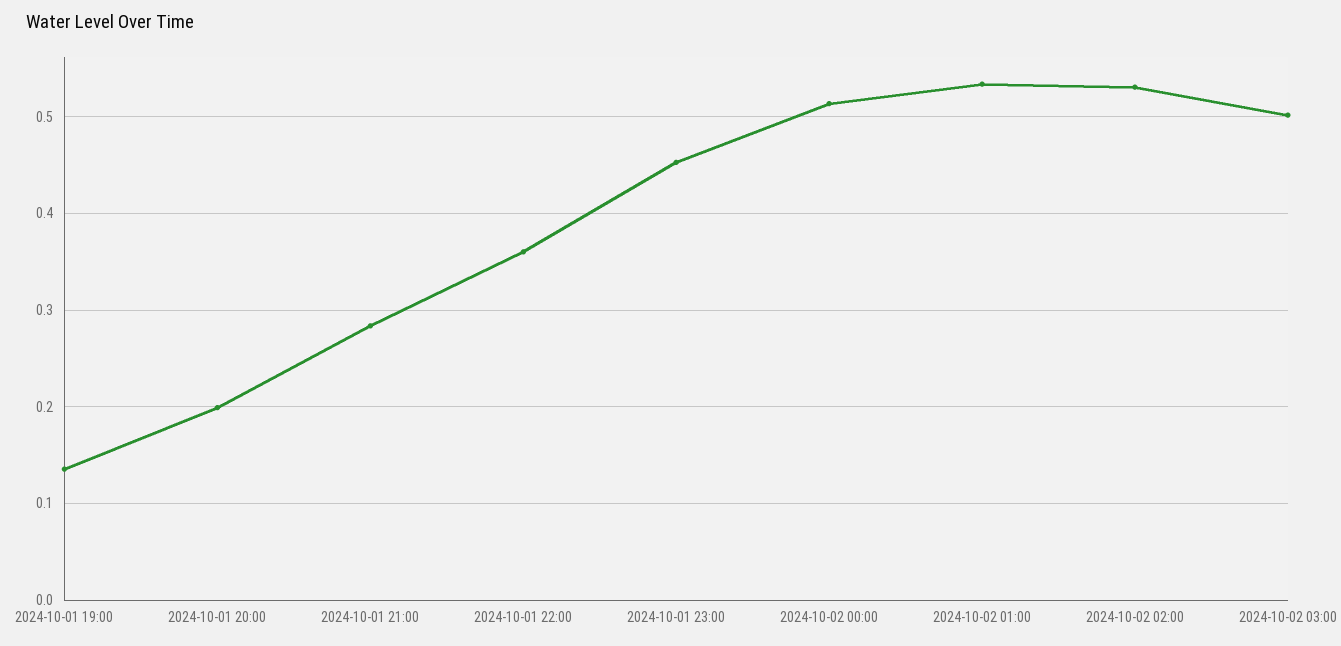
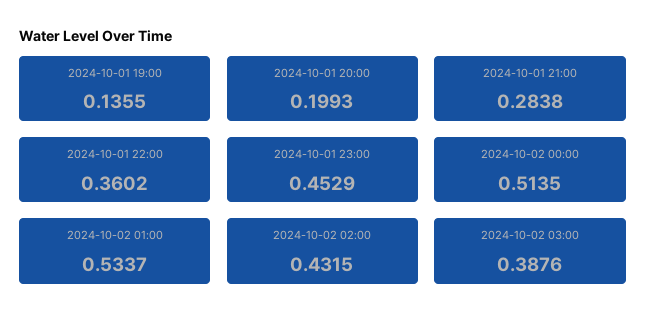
2024-10-02 02:00: 0.53 -> 0.4315
2024-10-02 03:00: 0.5 -> 0.3876

